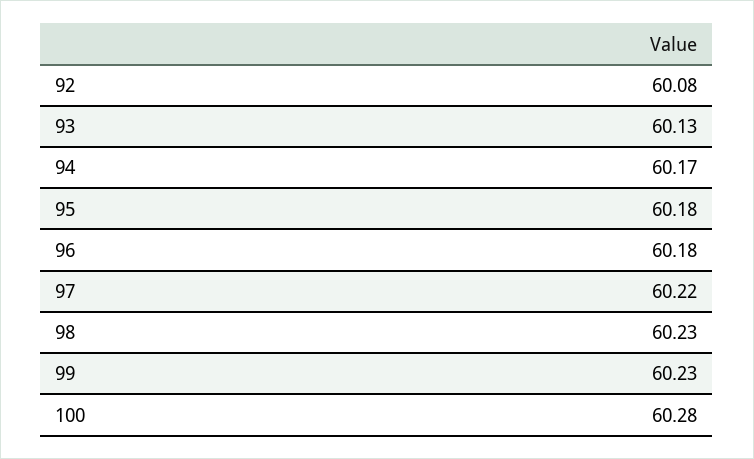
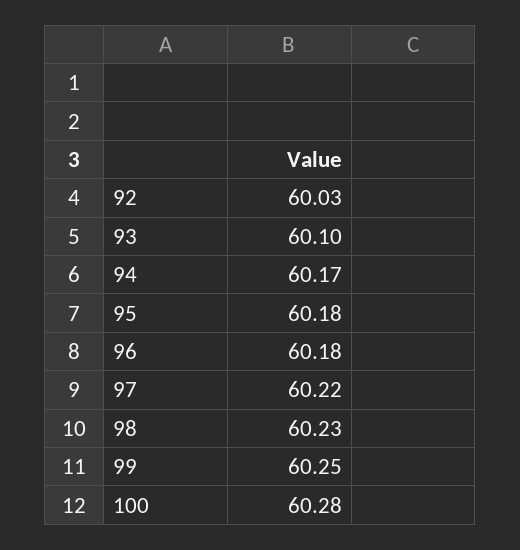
92: 60.08 -> 60.03
93: 60.13 -> 60.1
99: 60.23 -> 60.25

